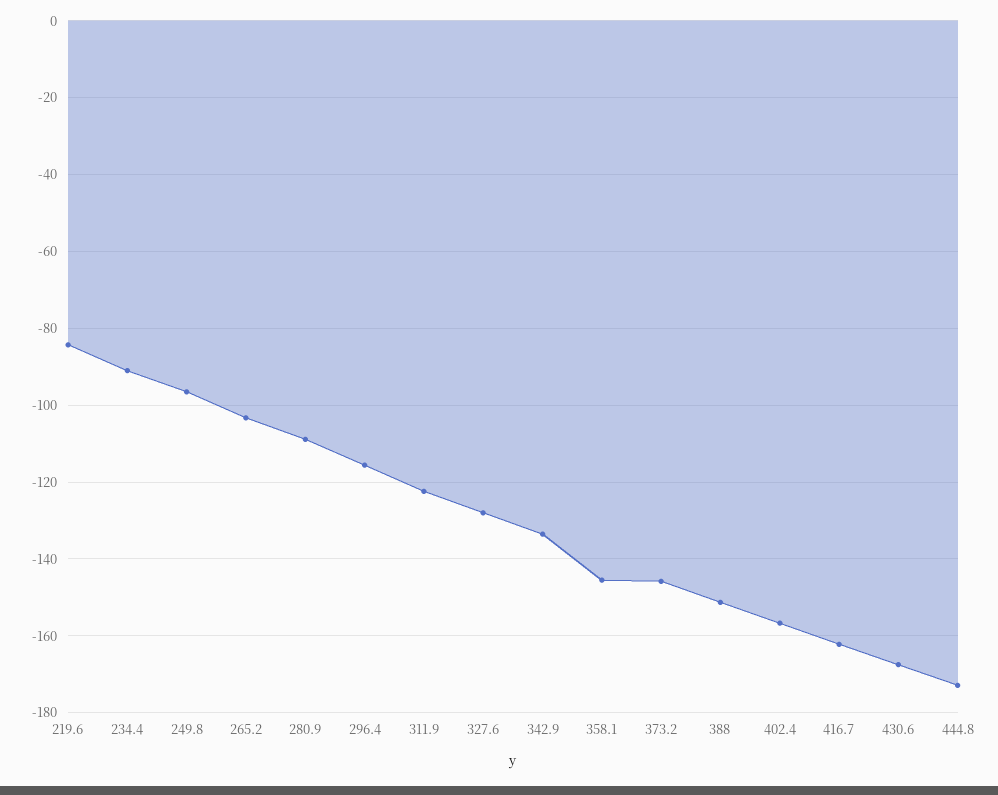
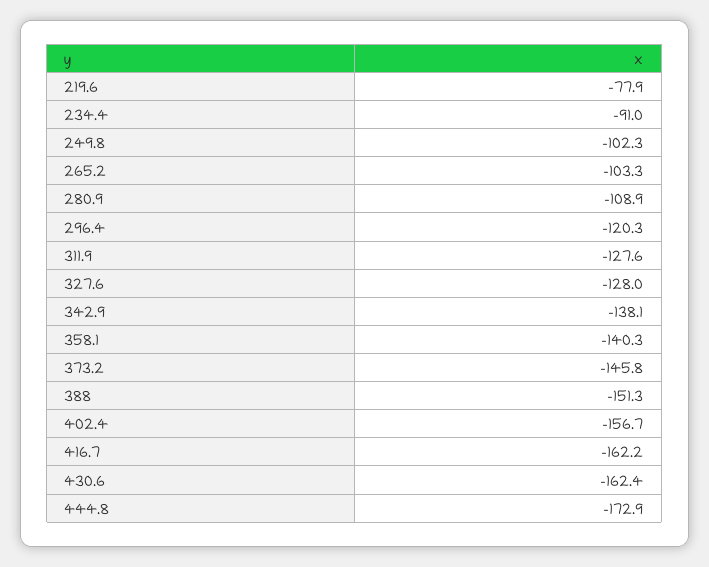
219.6: -84 -> -77.9
249.8: -96 -> -102.3
296.4: -116 -> -120.3
311.9: -122 -> -127.6
342.9: -134 -> -138.1
358.1: -146 -> -140.3
430.6: -168 -> -162.4

